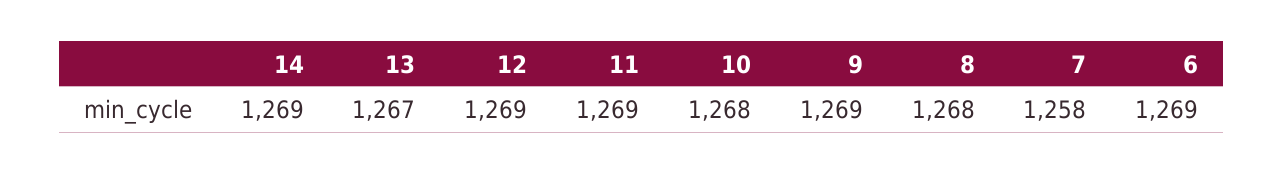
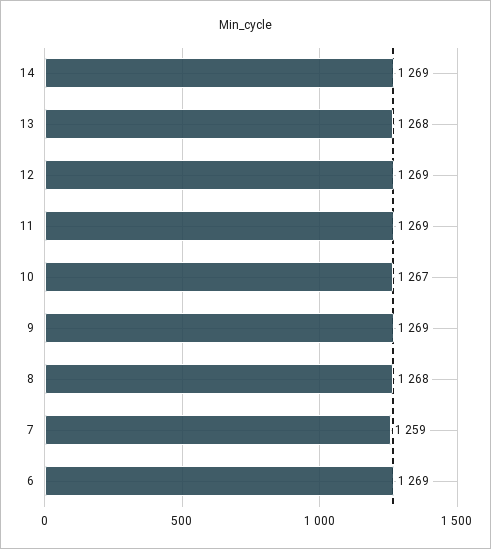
13: 1267 -> 1268
10: 1268 -> 1267
7: 1258 -> 1259

